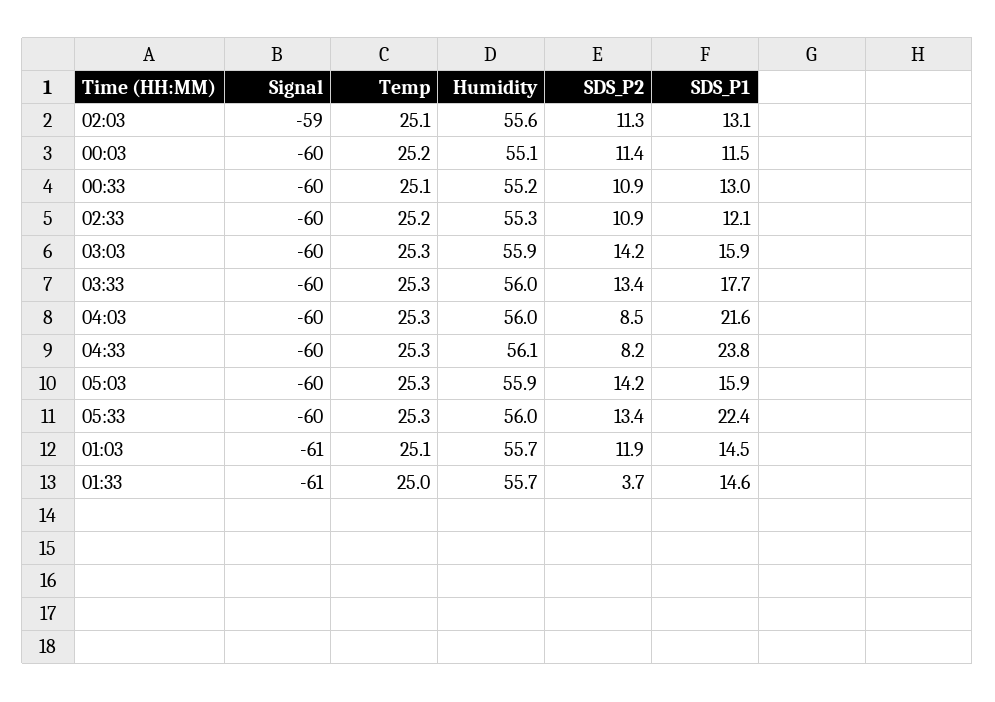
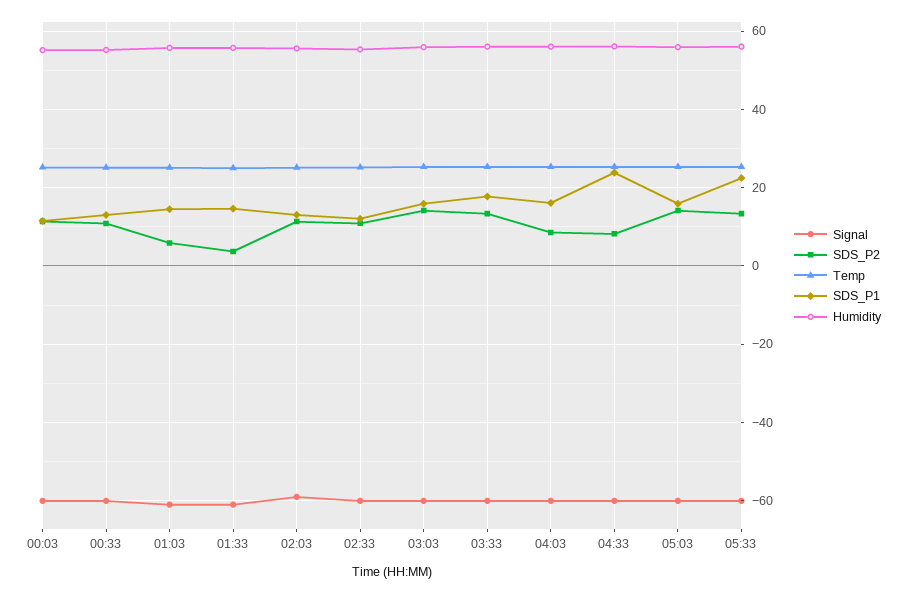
SDS_P1, 04:03: 21.6 -> 16
SDS_P2, 01:03: 11.9 -> 6

